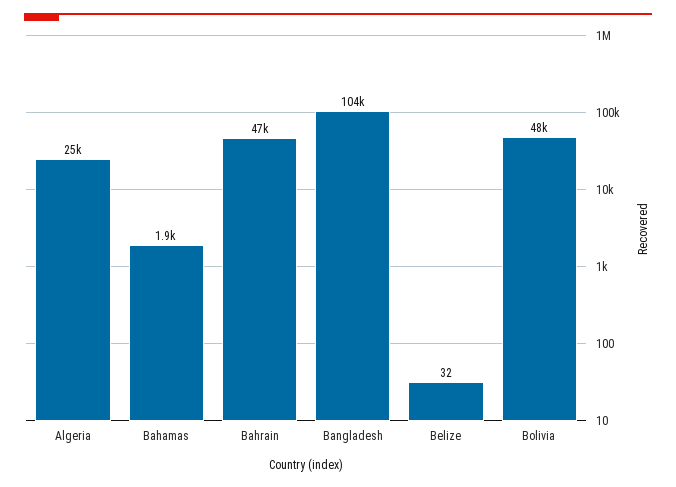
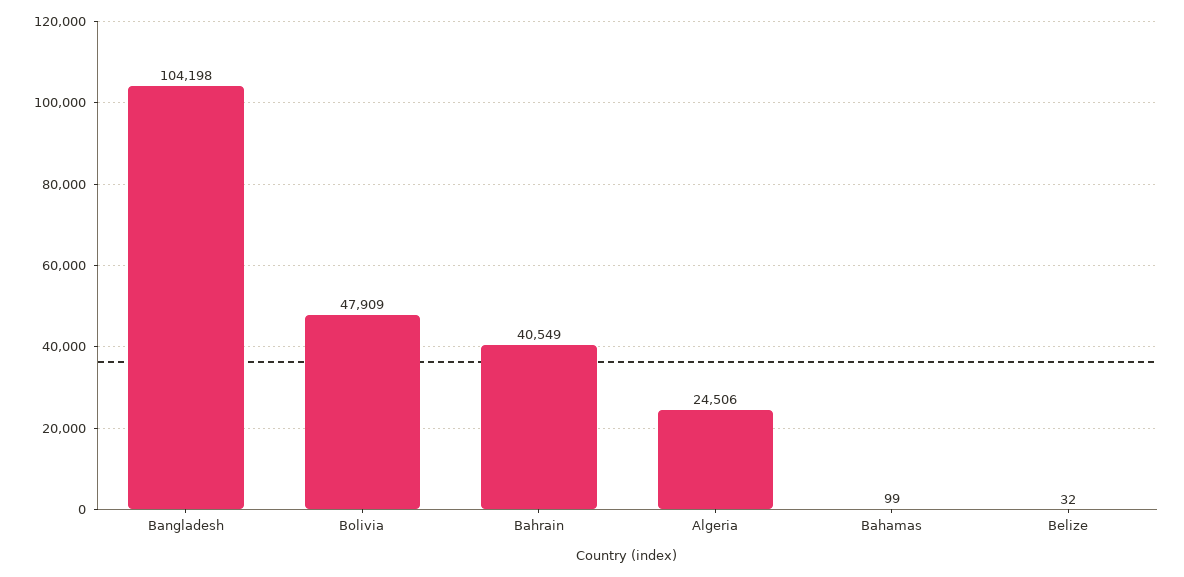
Bahamas: 1900 -> 99
Bahrain: 47000 -> 40549

